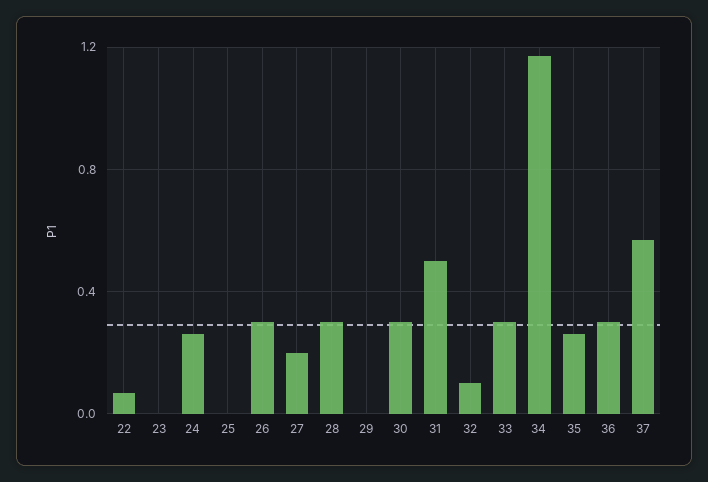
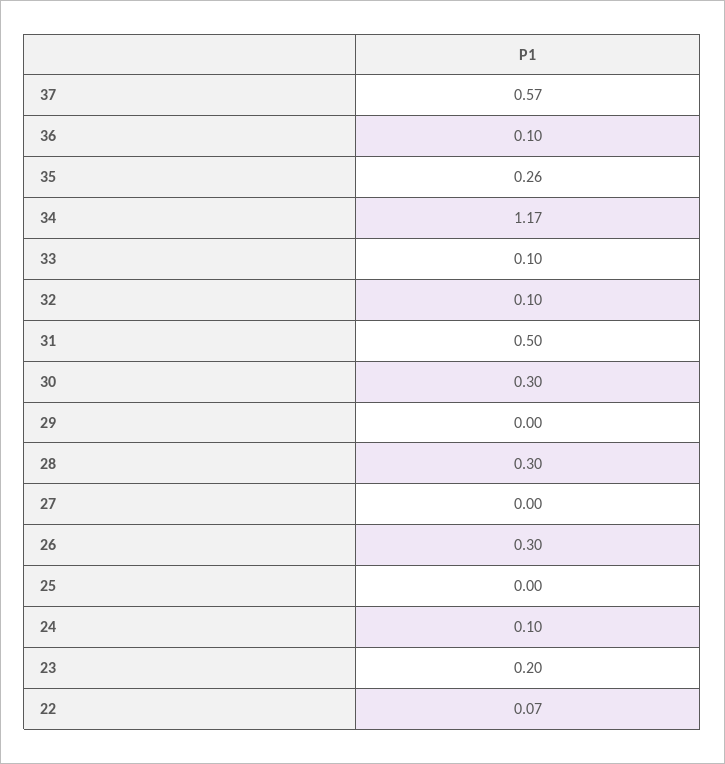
23: 0 -> 0.2
24: 0.25 -> 0.1
27: 0.2 -> 0
33: 0.3 -> 0.1
36: 0.3 -> 0.1

